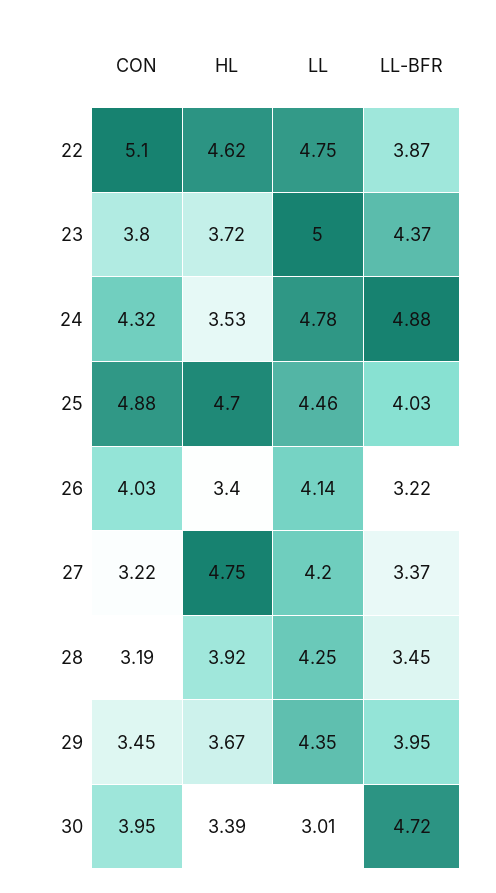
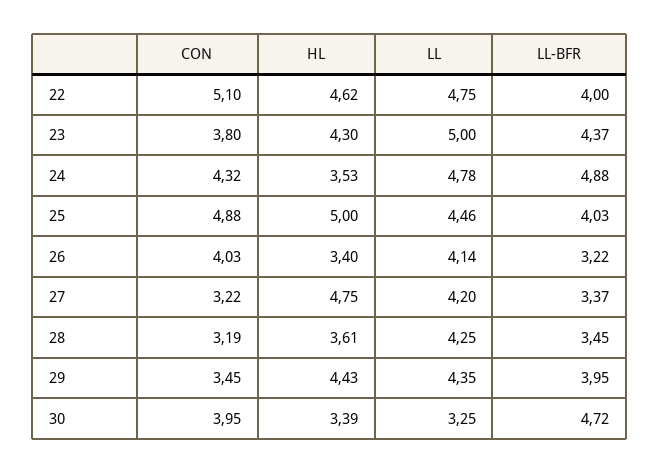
LL-BFR, 22: 3.87 -> 4
HL, 23: 3.72 -> 4.3
HL, 25: 4.7 -> 5
HL, 28: 3.92 -> 3.61
HL, 29: 3.67 -> 4.43
LL, 30: 3.01 -> 3.25

